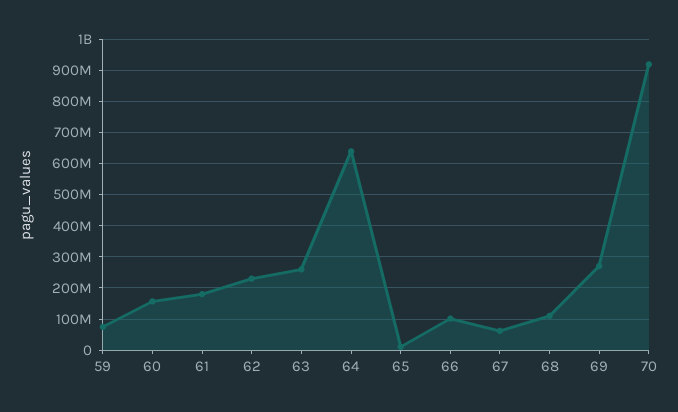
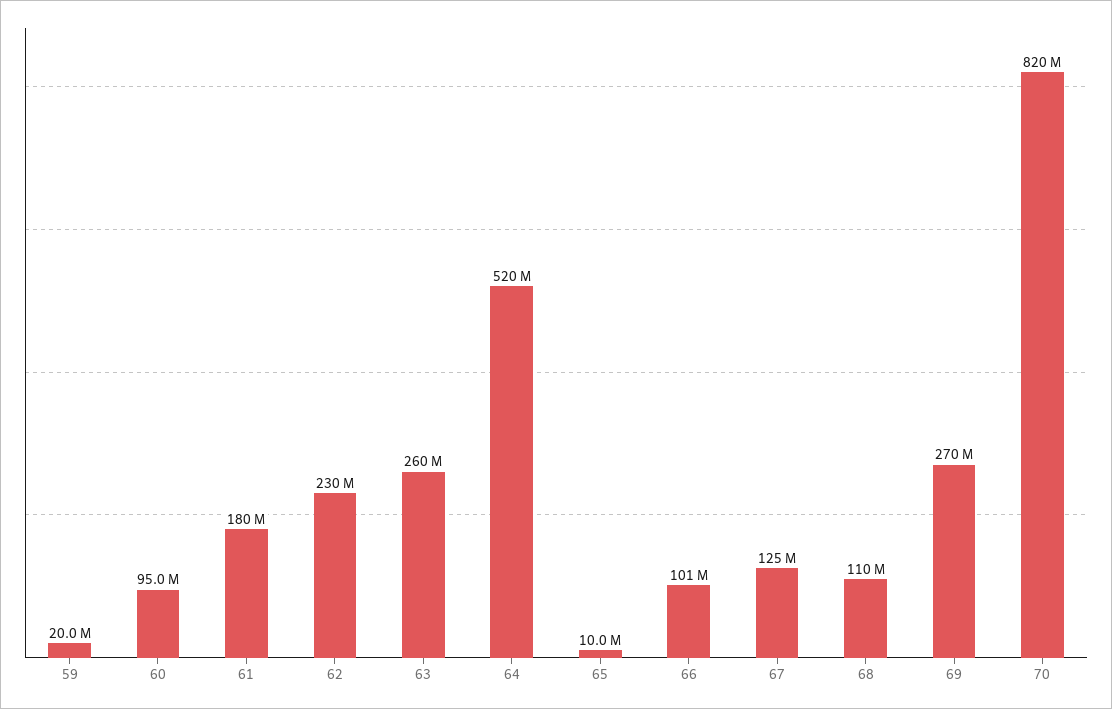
59: 80000000 -> 20000000
60: 160000000 -> 95000000
64: 640000000 -> 520000000
67: 60000000 -> 125000000
70: 920000000 -> 820000000

